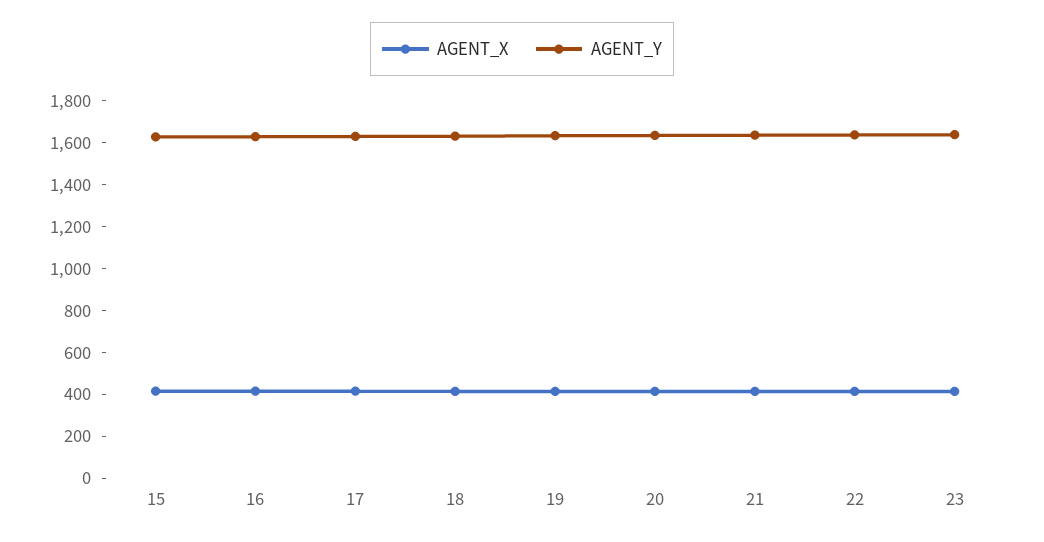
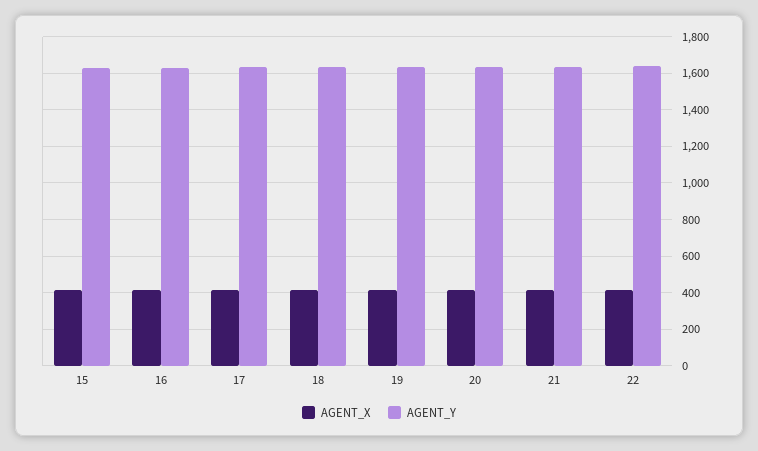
AGENT_X, 23: 400 -> none
AGENT_Y, 23: 1650 -> none

